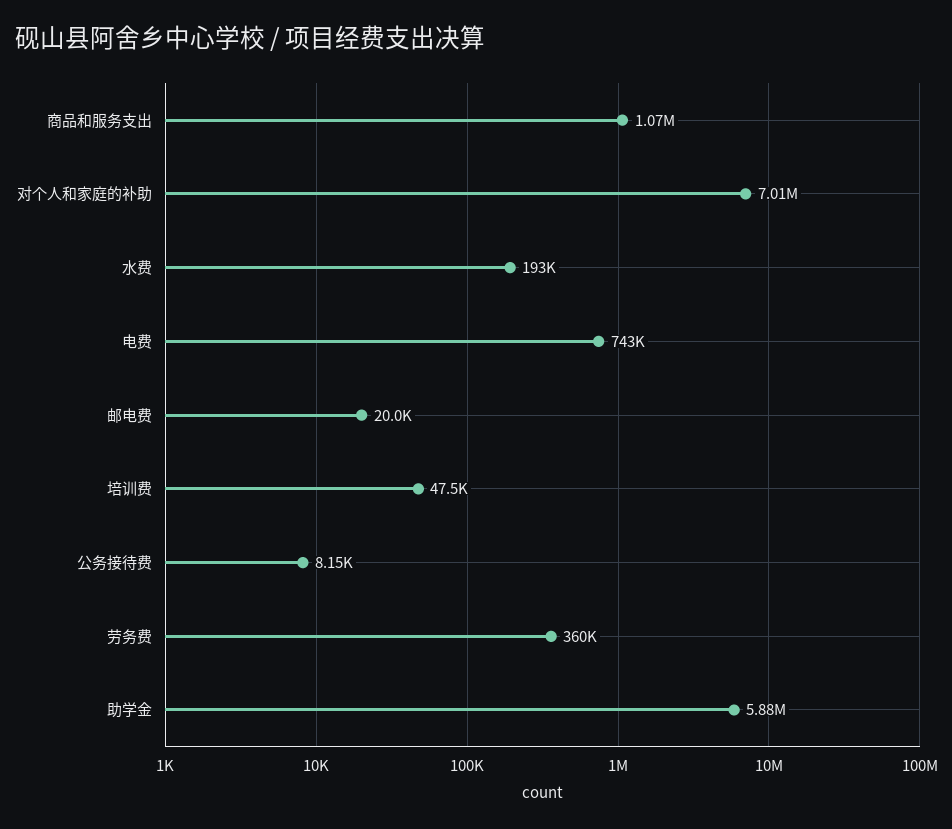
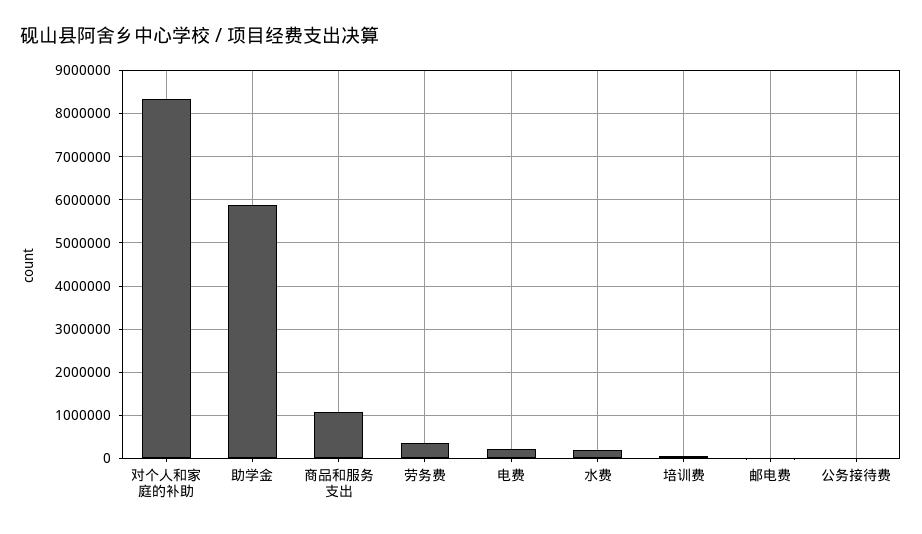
对个人和家庭的补助: 7010000 -> 8400000
电费: 743000 -> 200000

